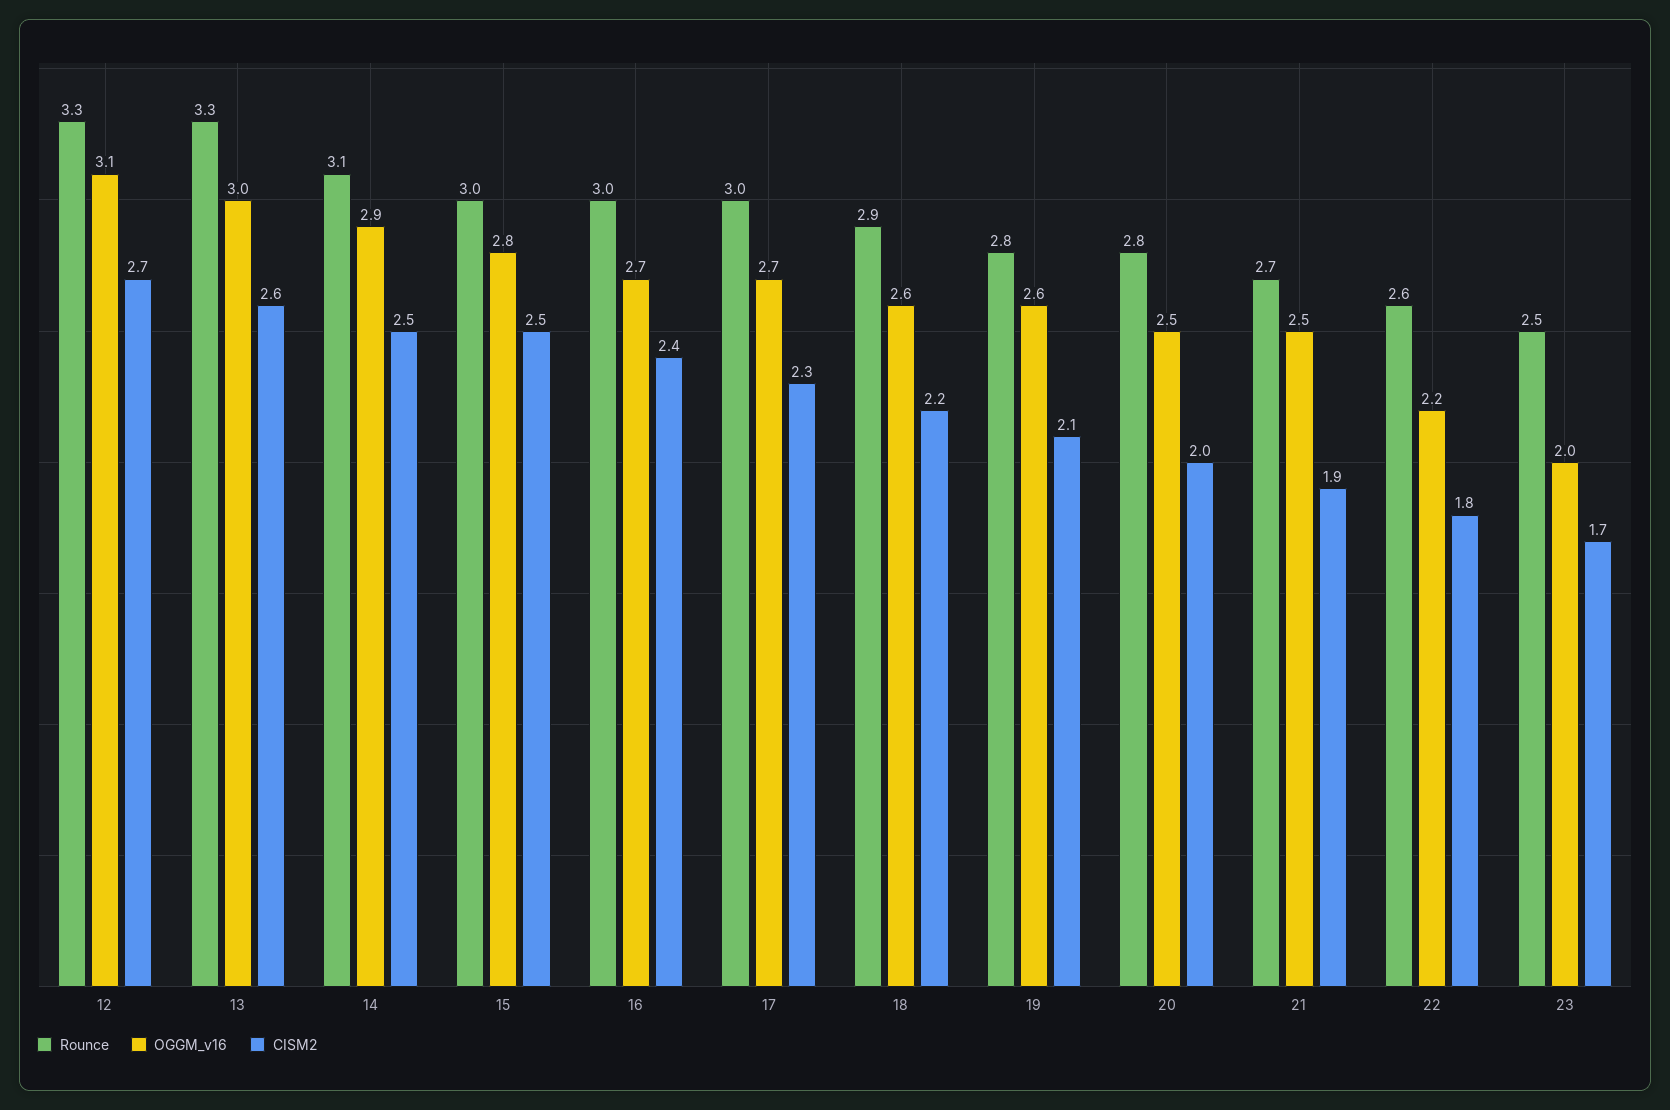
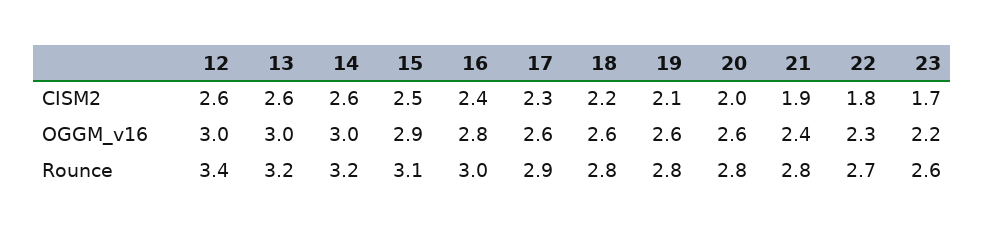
Rounce, 12: 3.3 -> 3.4
OGGM_v16, 12: 3.1 -> 3
CISM2, 12: 2.7 -> 2.6
Rounce, 13: 3.3 -> 3.2
Rounce, 14: 3.1 -> 3.2
OGGM_v16, 14: 2.9 -> 3
CISM2, 14: 2.5 -> 2.6
Rounce, 15: 3 -> 3.1
OGGM_v16, 15: 2.8 -> 2.9
OGGM_v16, 16: 2.7 -> 2.8
Rounce, 17: 3 -> 2.9
OGGM_v16, 17: 2.7 -> 2.6
Rounce, 18: 2.9 -> 2.8
OGGM_v16, 20: 2.5 -> 2.6
Rounce, 21: 2.7 -> 2.8
OGGM_v16, 21: 2.5 -> 2.4
Rounce, 22: 2.6 -> 2.7
OGGM_v16, 22: 2.2 -> 2.3
Rounce, 23: 2.5 -> 2.6
OGGM_v16, 23: 2 -> 2.2

